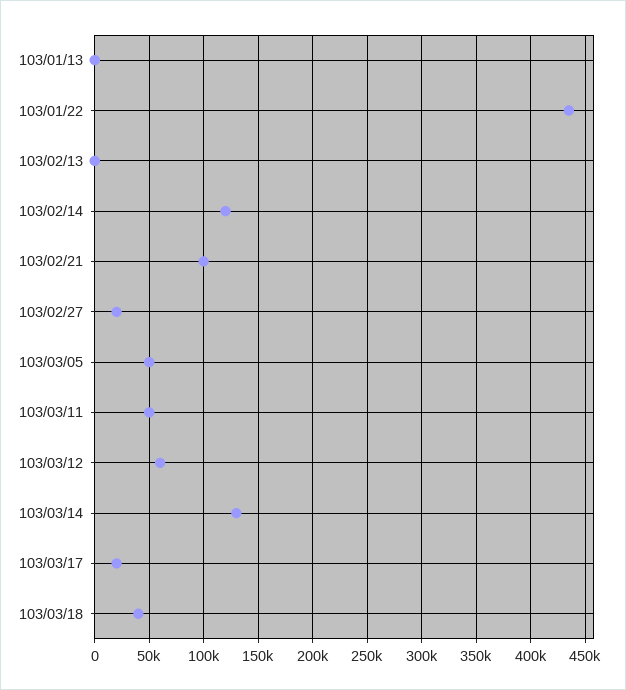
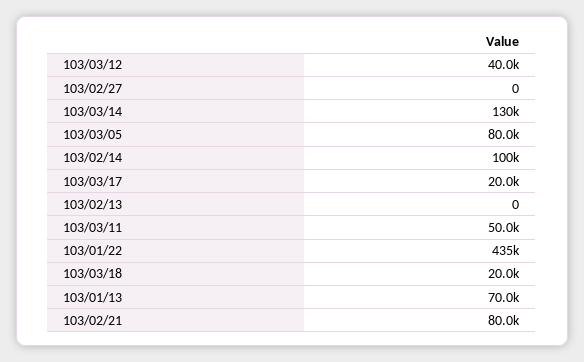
103/01/13: 0 -> 70000
103/02/14: 120000 -> 100000
103/02/21: 100000 -> 80000
103/02/27: 20000 -> 0
103/03/05: 50000 -> 80000
103/03/12: 60000 -> 40000
103/03/18: 40000 -> 20000

